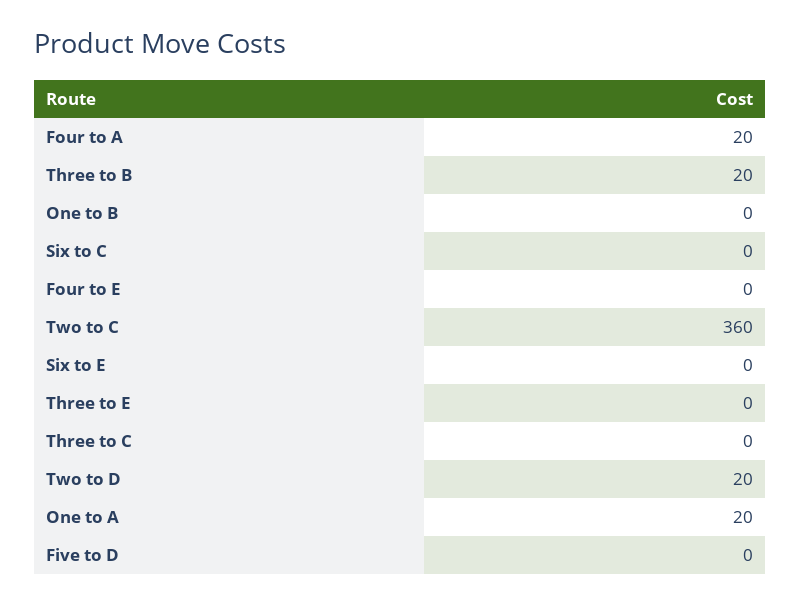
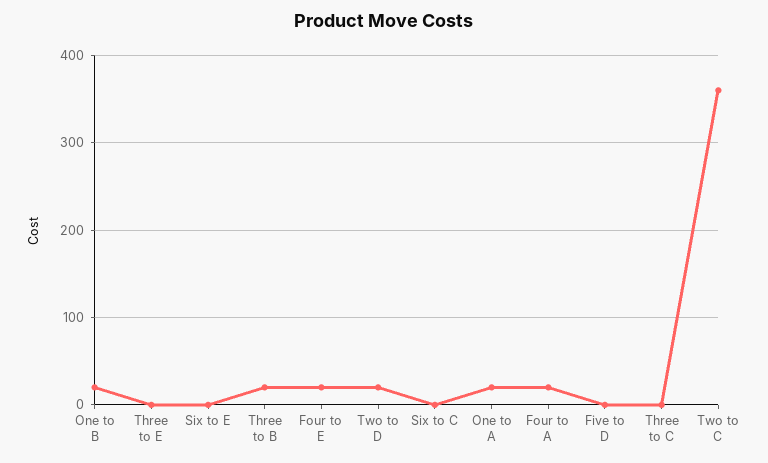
One to B: 0 -> 20
Four to E: 0 -> 20

